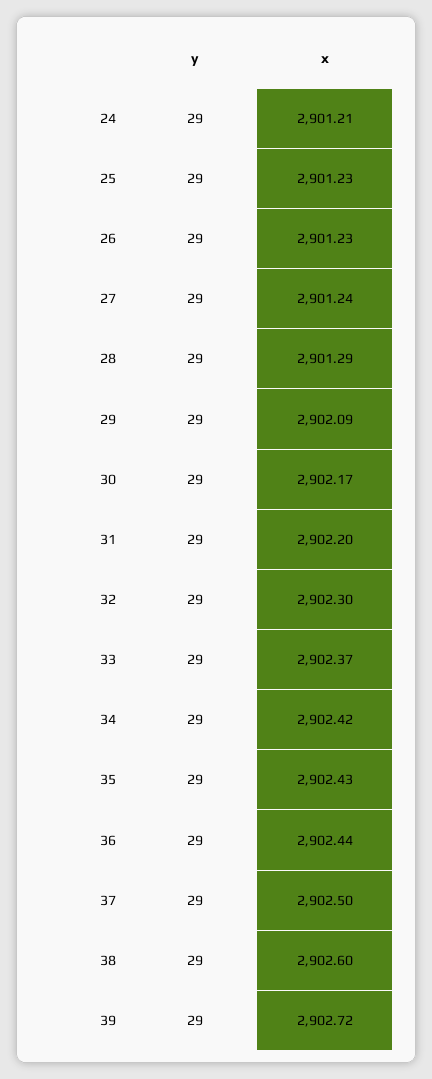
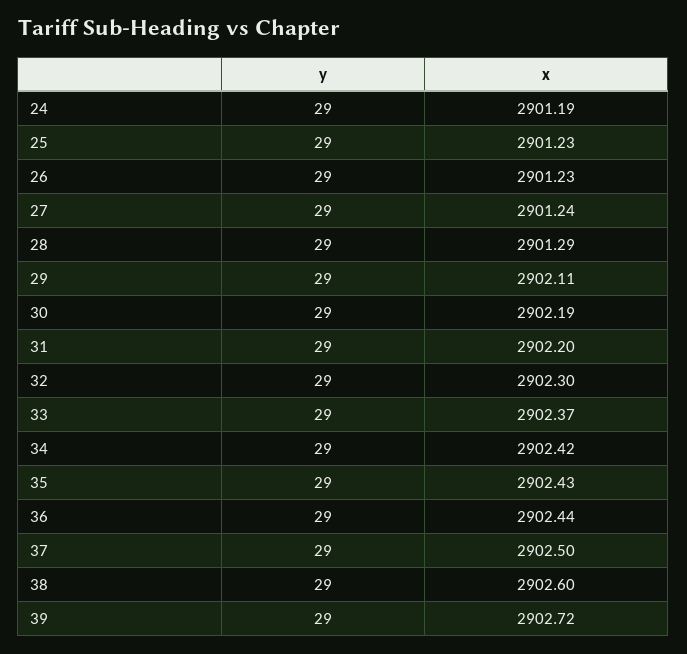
x, 24: 2901.21 -> 2901.19
x, 29: 2902.09 -> 2902.11
x, 30: 2902.17 -> 2902.19

